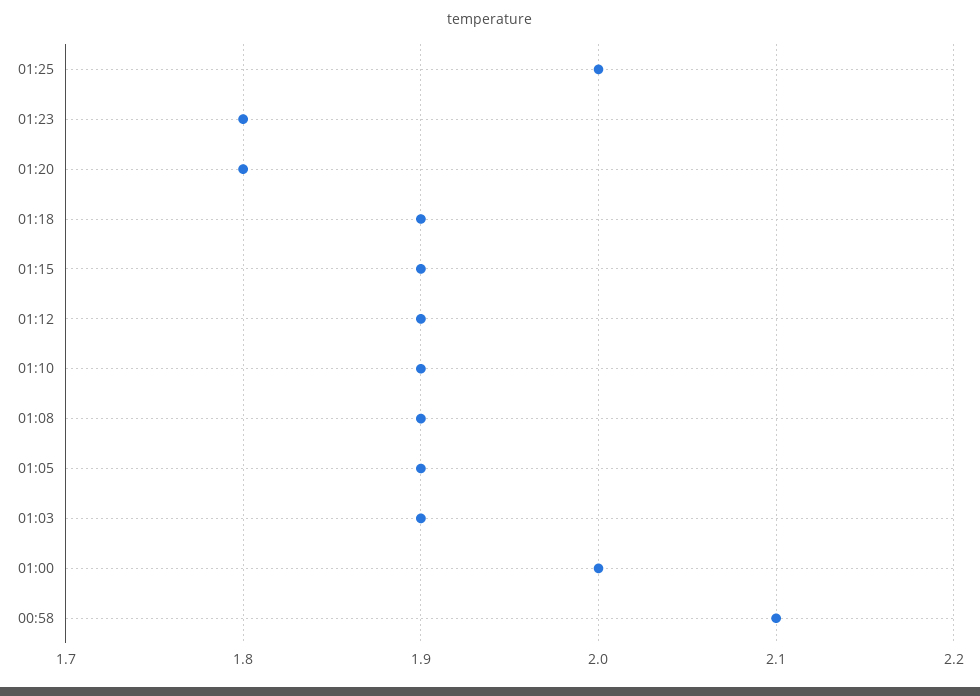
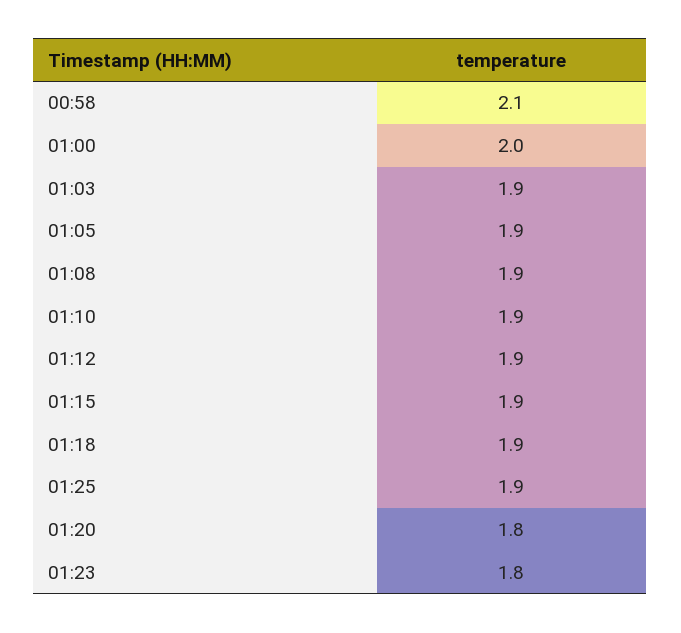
01:25: 2 -> 1.9

